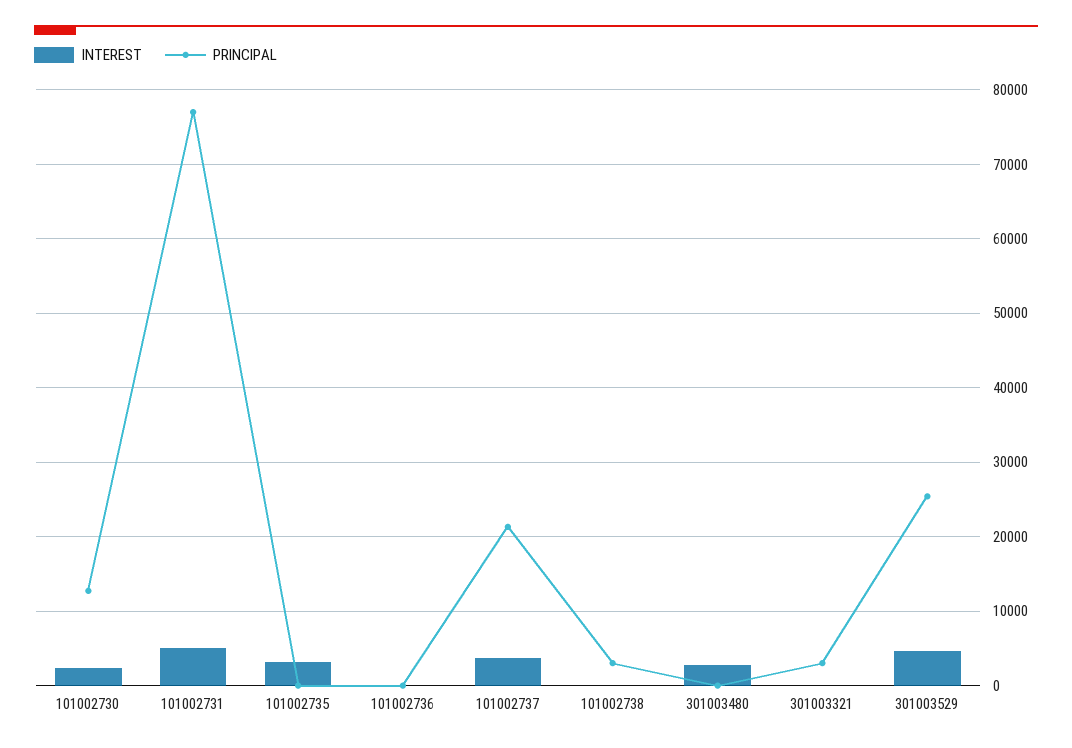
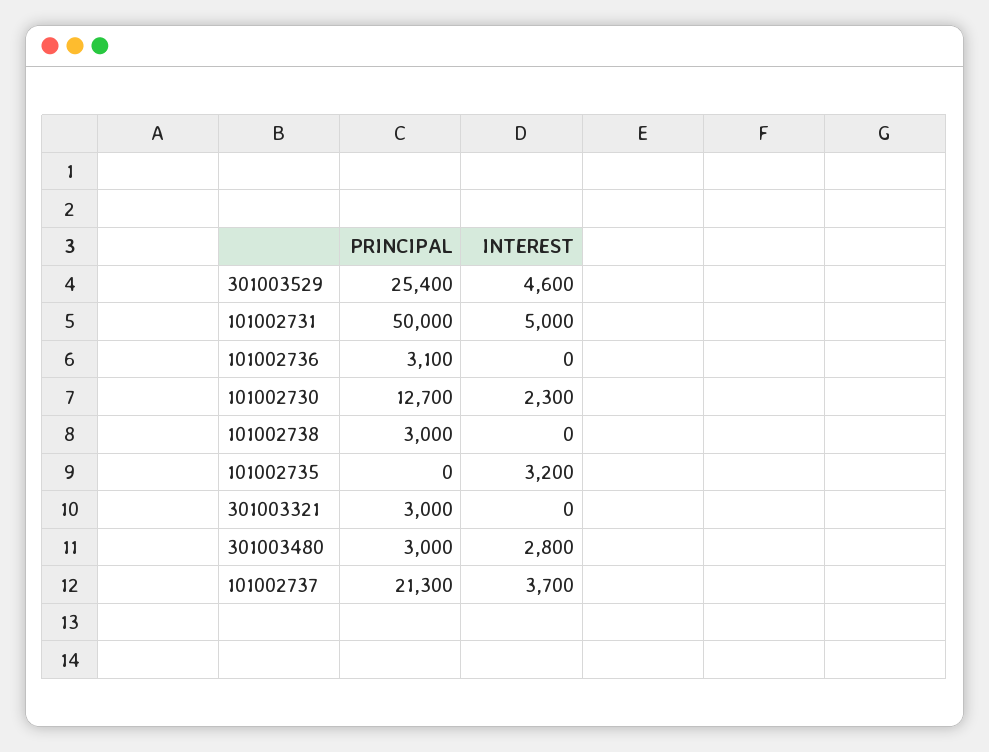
PRINCIPAL, 101002731: 77000 -> 50000
PRINCIPAL, 101002736: 0 -> 3100
PRINCIPAL, 301003480: 0 -> 3000

